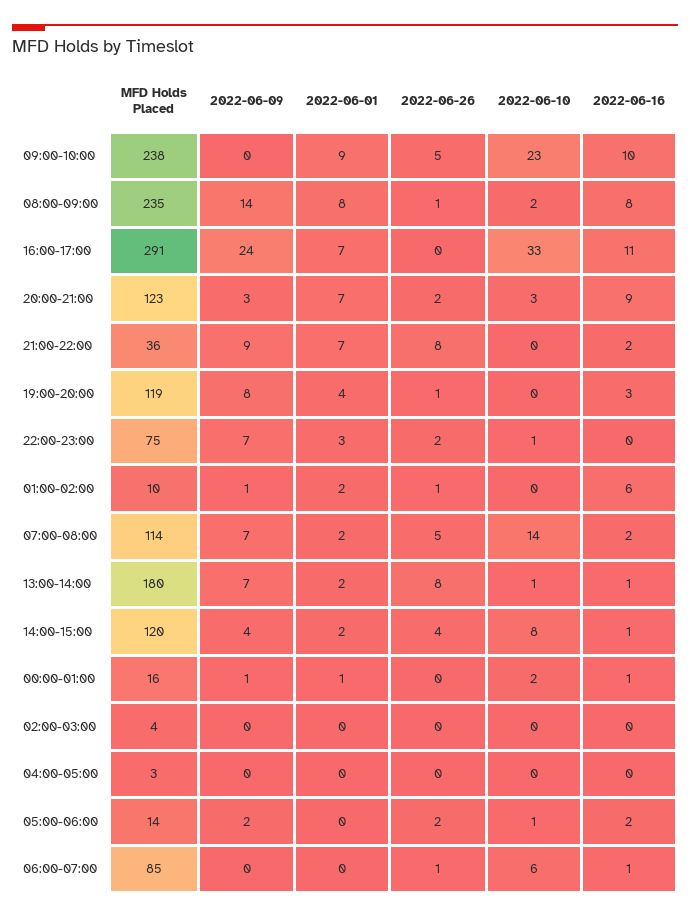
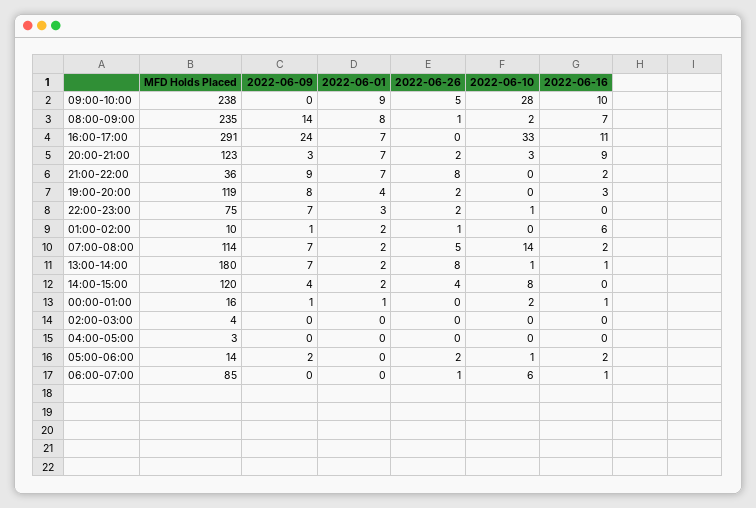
2022-06-10, 09:00-10:00: 23 -> 28
2022-06-16, 08:00-09:00: 8 -> 7
2022-06-26, 19:00-20:00: 1 -> 2
2022-06-16, 14:00-15:00: 1 -> 0

